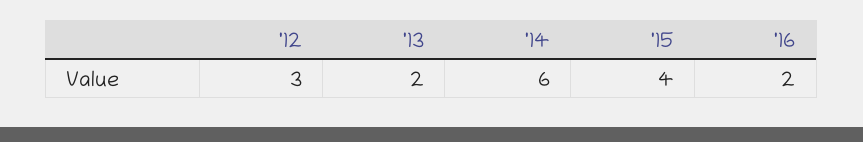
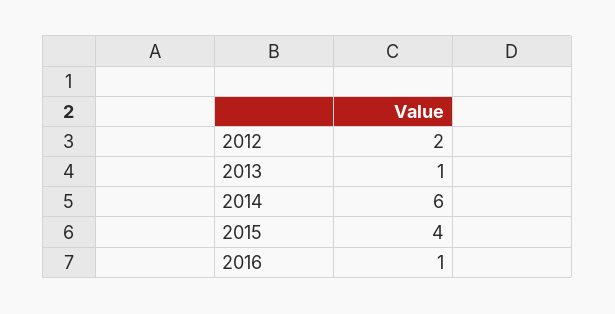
'12: 3 -> 2
'13: 2 -> 1
'16: 2 -> 1

